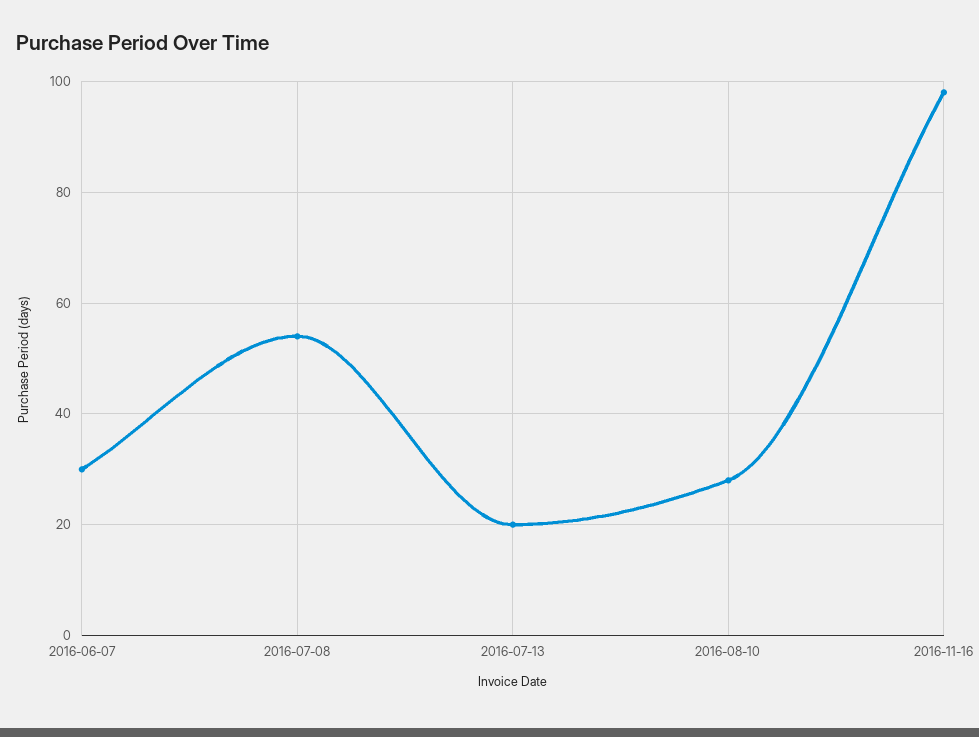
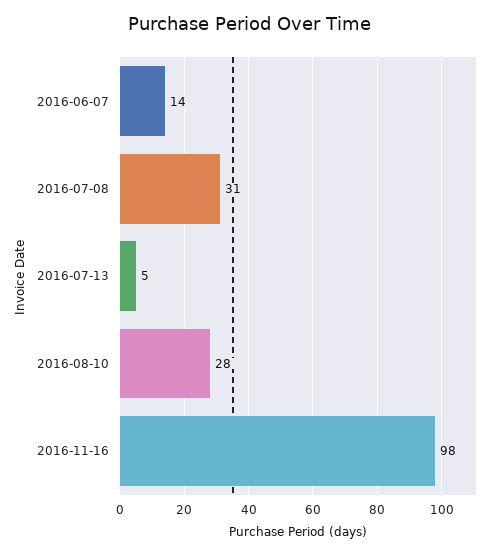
2016-06-07: 30 -> 14
2016-07-08: 55 -> 31
2016-07-13: 20 -> 5

